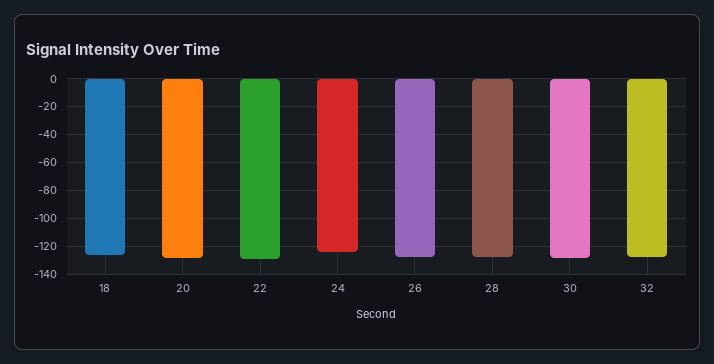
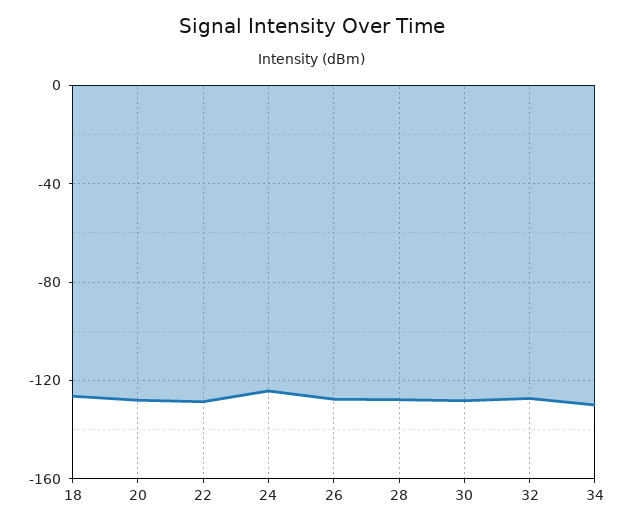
34: none -> -130

